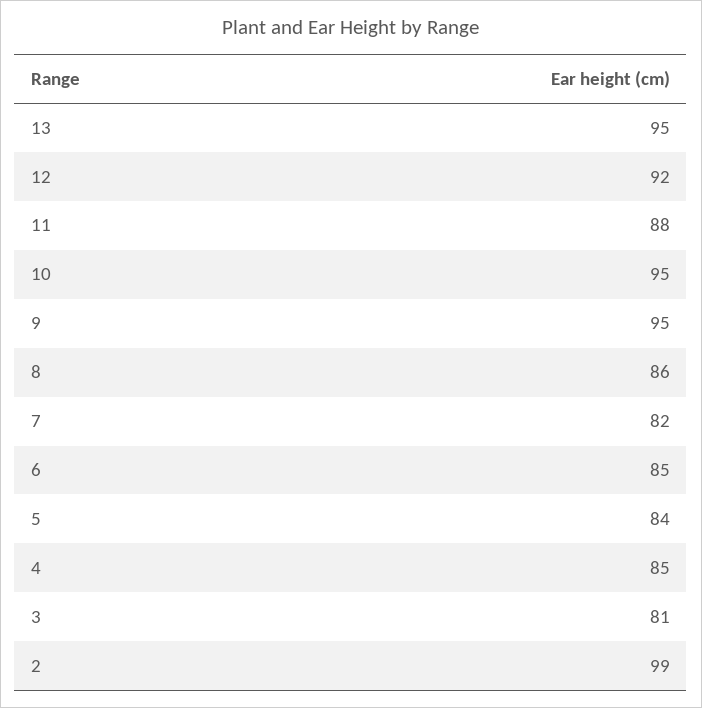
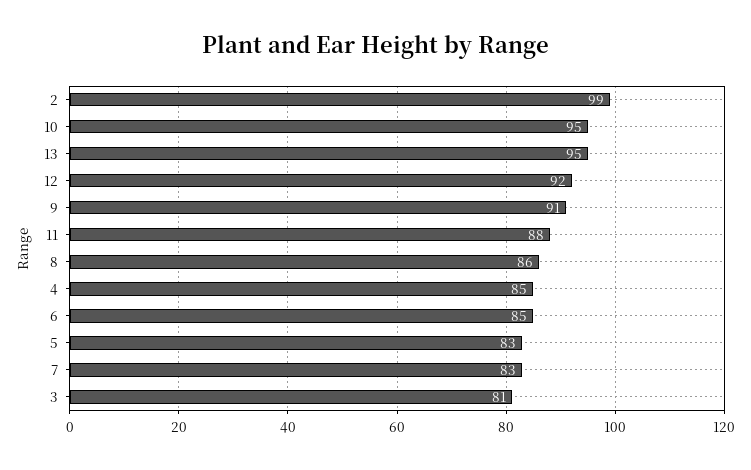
9: 95 -> 91
7: 82 -> 83
5: 84 -> 83

